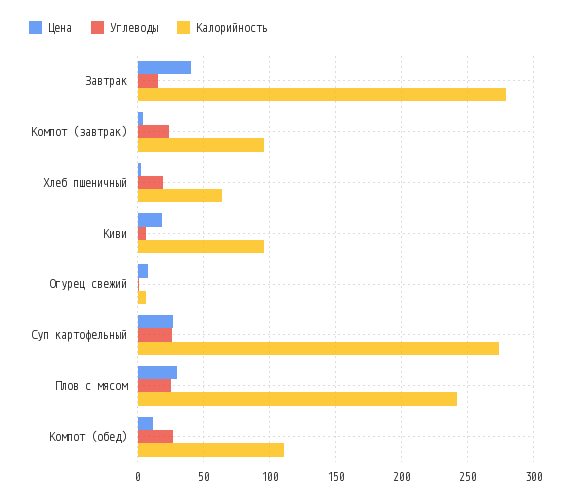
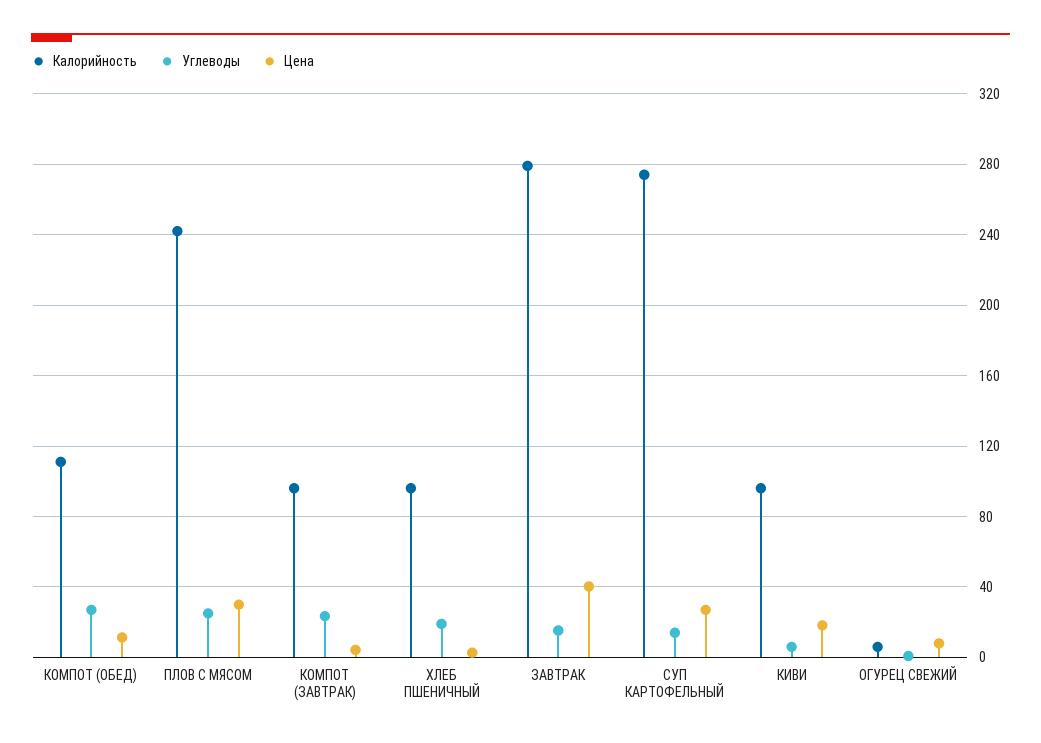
Калорийность, Хлеб пшеничный: 65 -> 95
Углеводы, Суп картофельный: 25 -> 15

